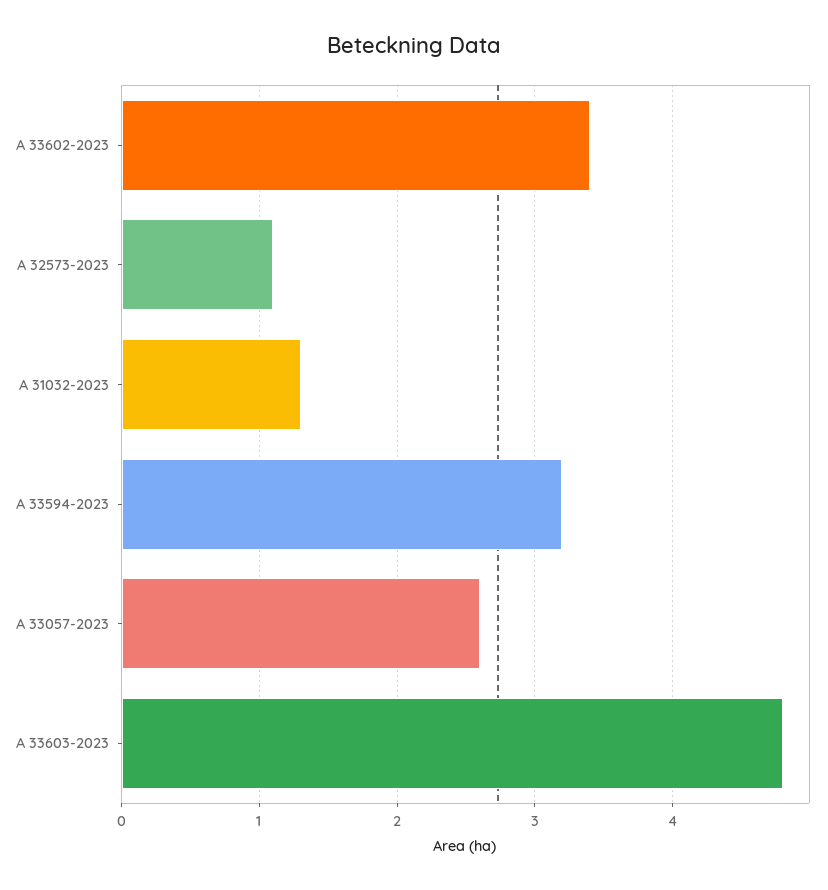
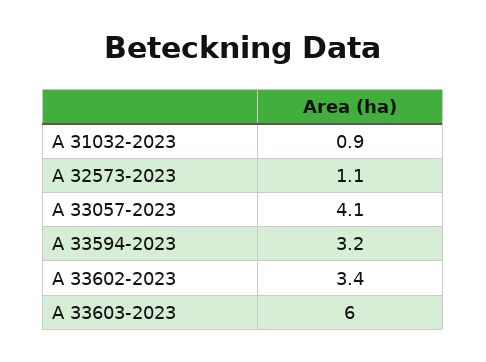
A 31032-2023: 1.3 -> 0.9
A 33057-2023: 2.6 -> 4.1
A 33603-2023: 4.8 -> 6

